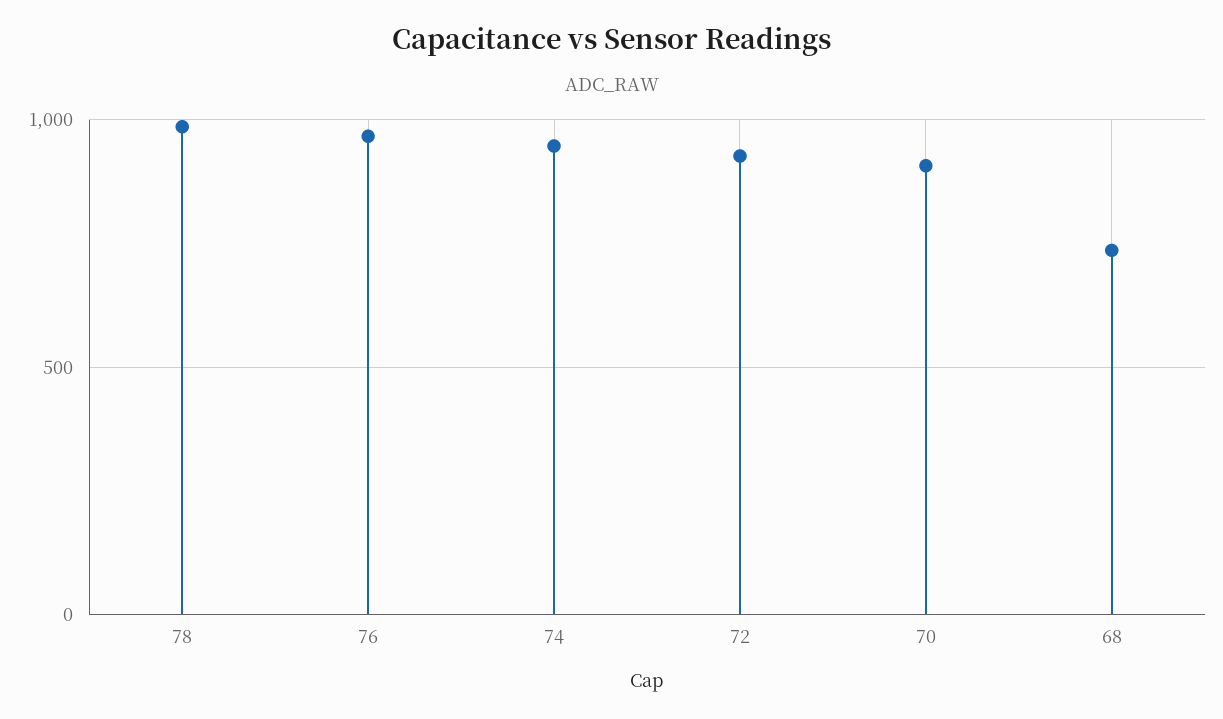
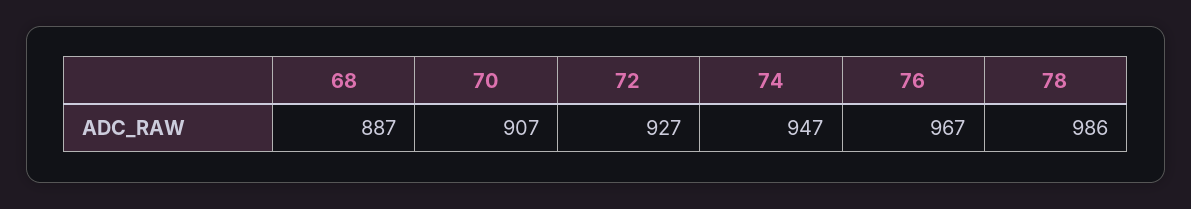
68: 750 -> 887

